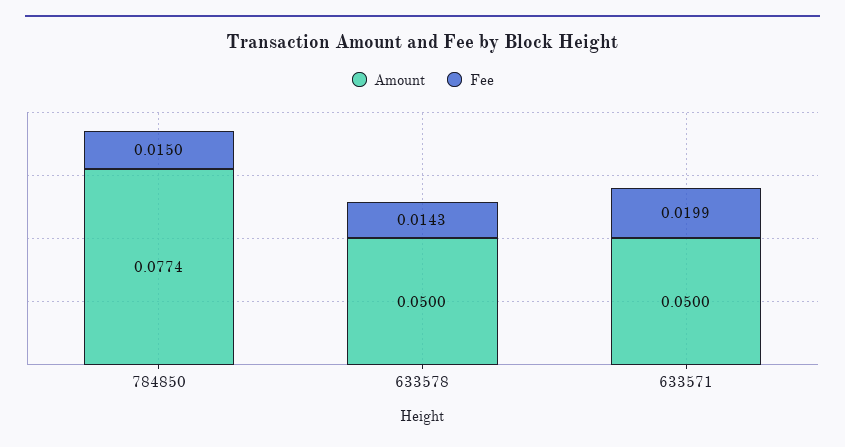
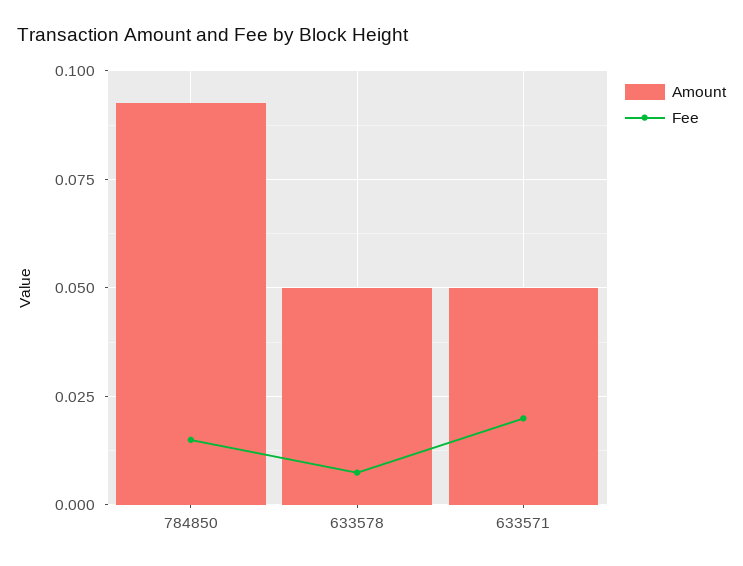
Amount, 784850: 0.0774 -> 0.0925
Fee, 633578: 0.0143 -> 0.0075

